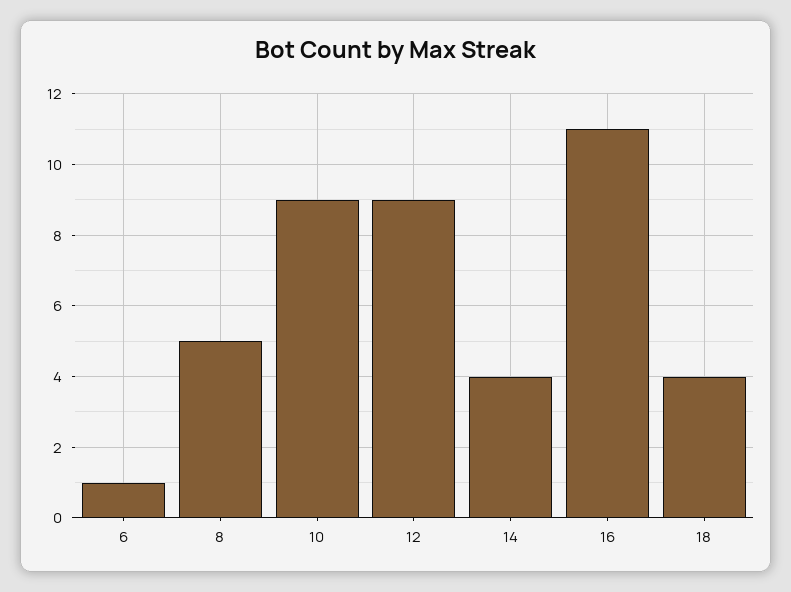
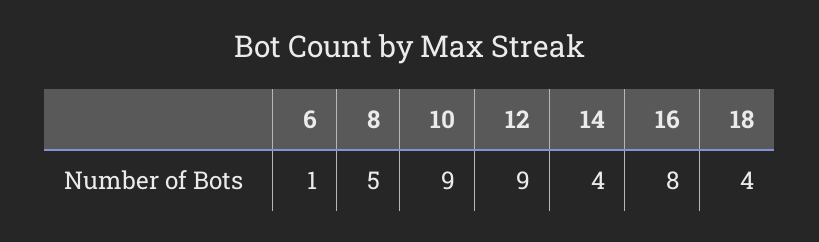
16: 11 -> 8

